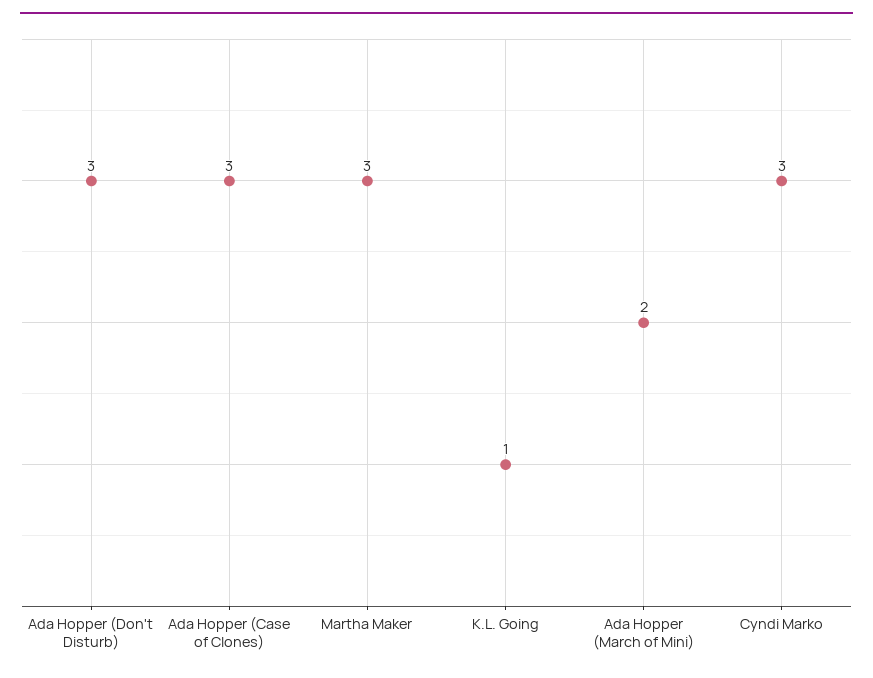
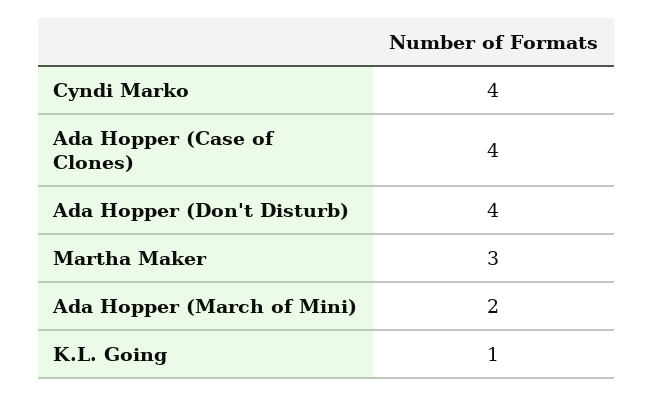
Ada Hopper (Don't Disturb): 3 -> 4
Ada Hopper (Case of Clones): 3 -> 4
Cyndi Marko: 3 -> 4

